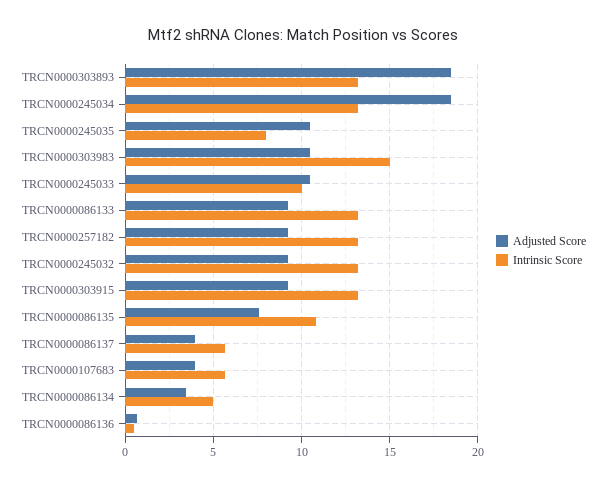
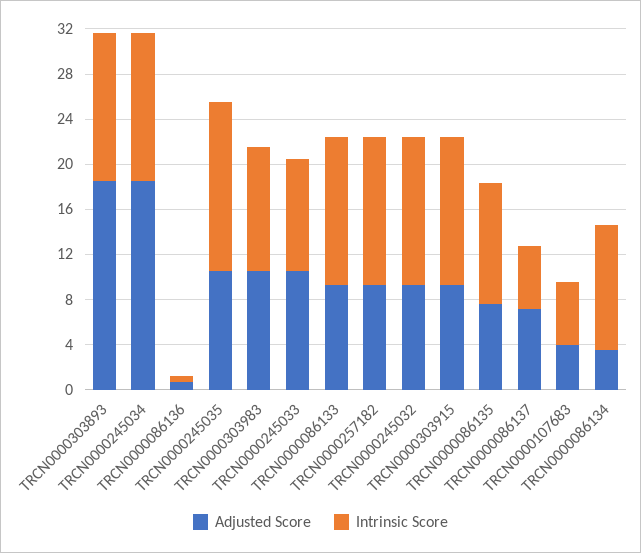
Intrinsic Score, TRCN0000245035: 8 -> 15
Intrinsic Score, TRCN0000303983: 15 -> 11
Adjusted Score, TRCN0000086137: 4 -> 7
Intrinsic Score, TRCN0000086134: 5 -> 11

